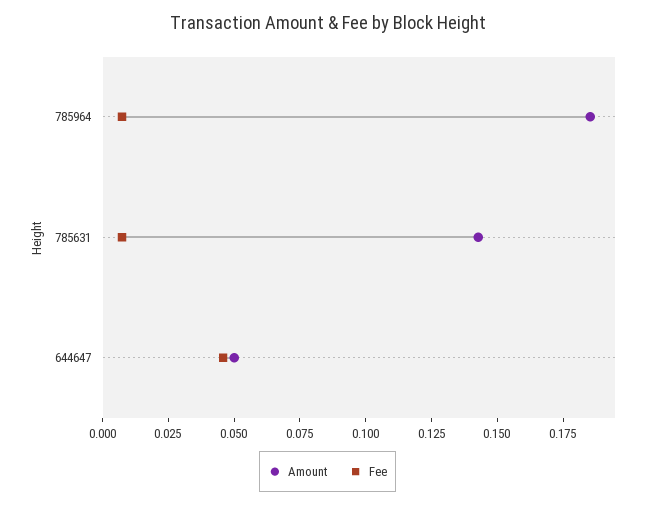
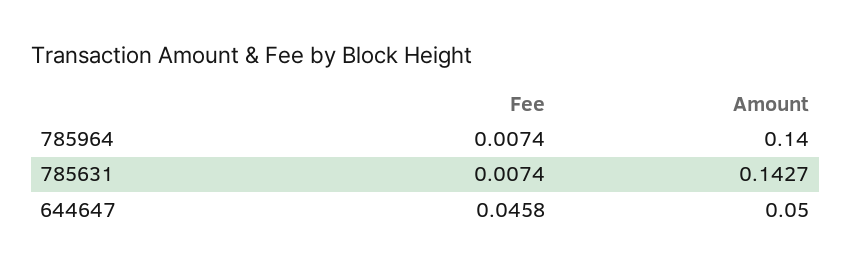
Amount, 785964: 0.185 -> 0.14

